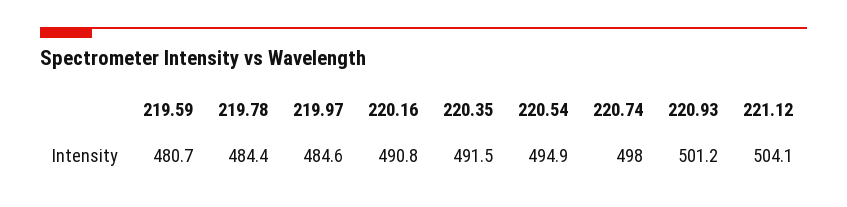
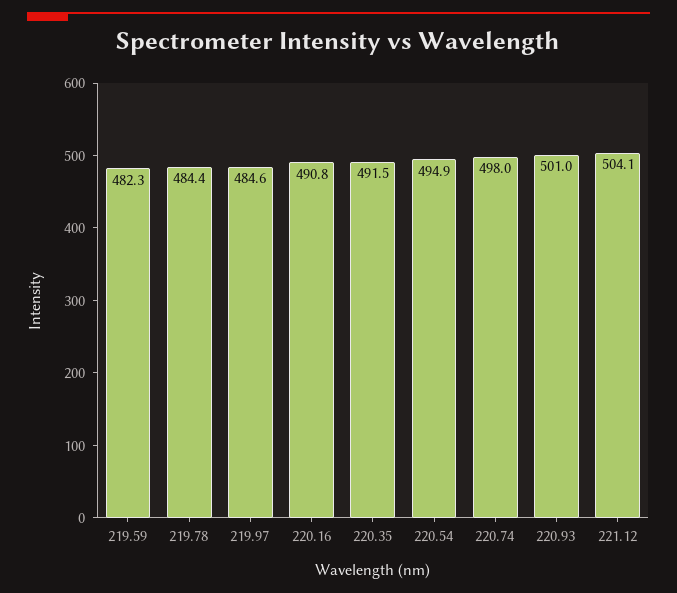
219.59: 480.7 -> 482.3
220.93: 501.2 -> 501

